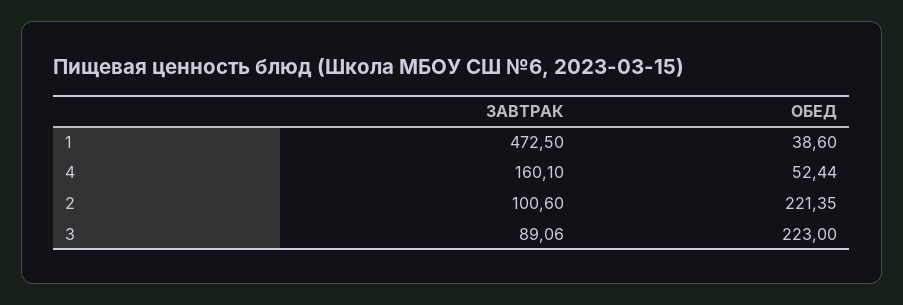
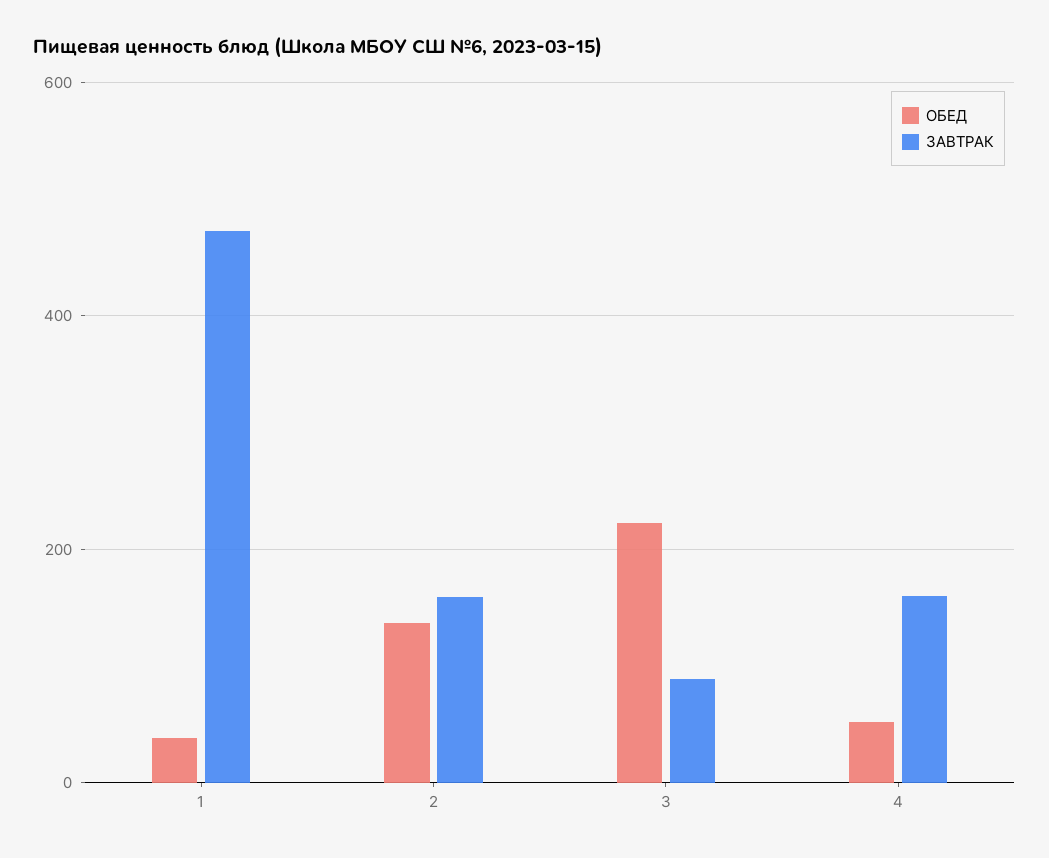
ЗАВТРАК, 2: 100.6 -> 160
ОБЕД, 2: 221.35 -> 140

